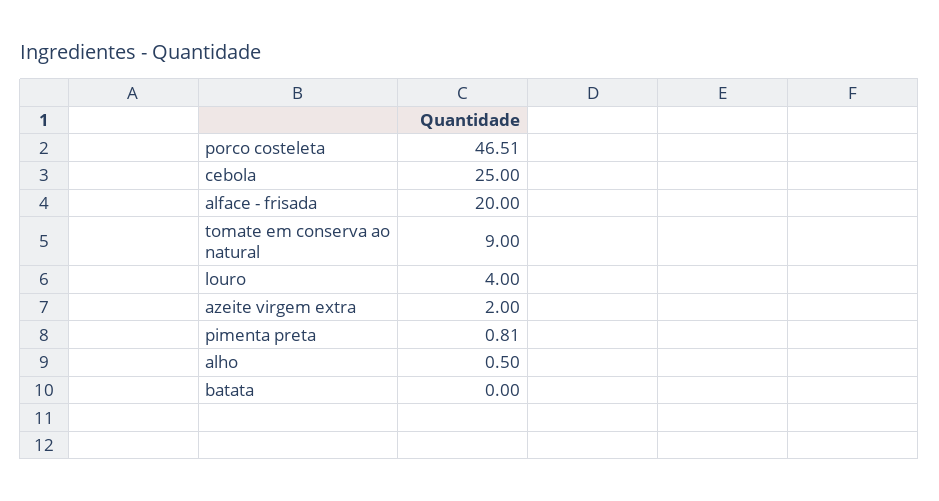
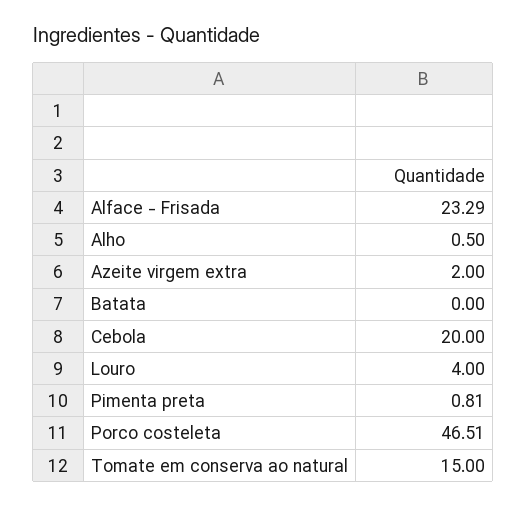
cebola: 25 -> 20
alface - frisada: 20 -> 23.29
tomate em conserva ao natural: 9 -> 15

